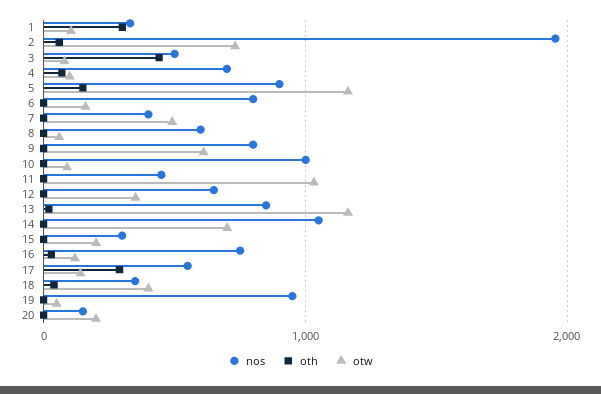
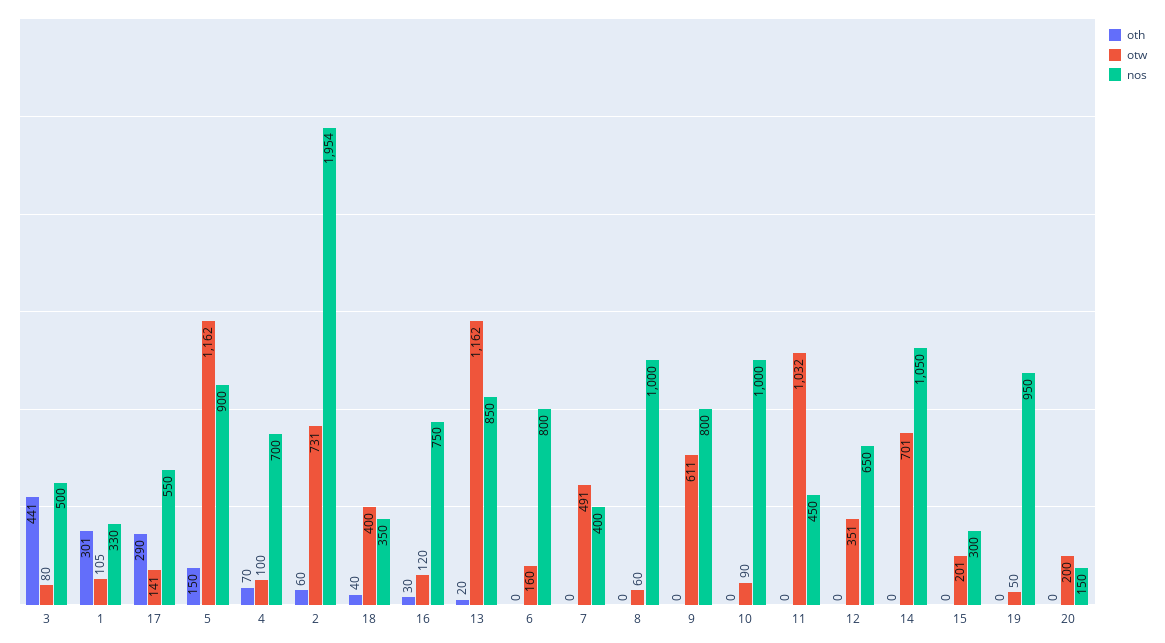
nos, 8: 600 -> 1000

